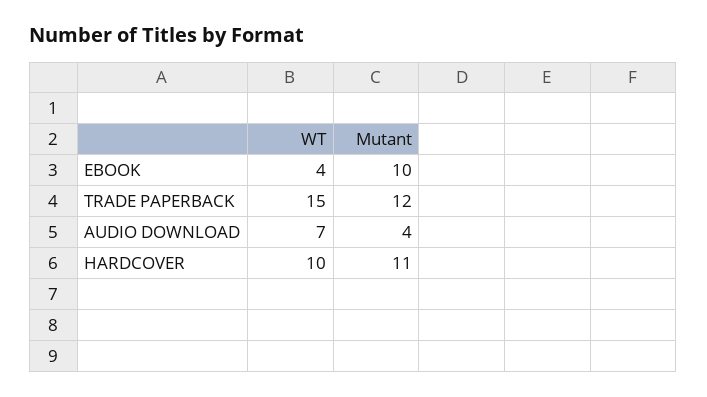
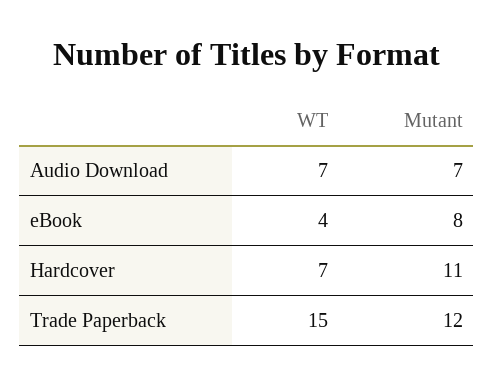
Mutant, EBOOK: 10 -> 8
Mutant, AUDIO DOWNLOAD: 4 -> 7
WT, HARDCOVER: 10 -> 7

